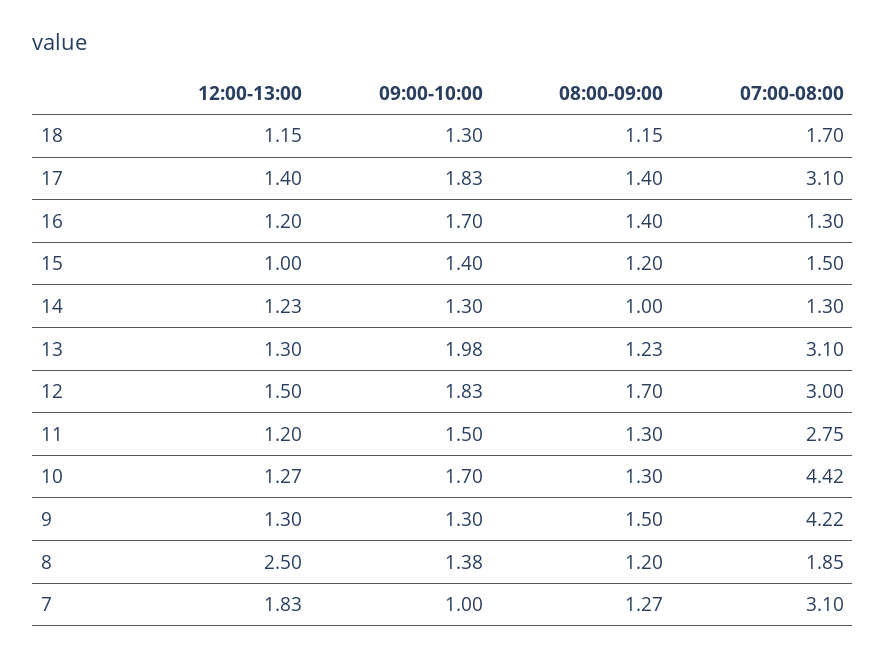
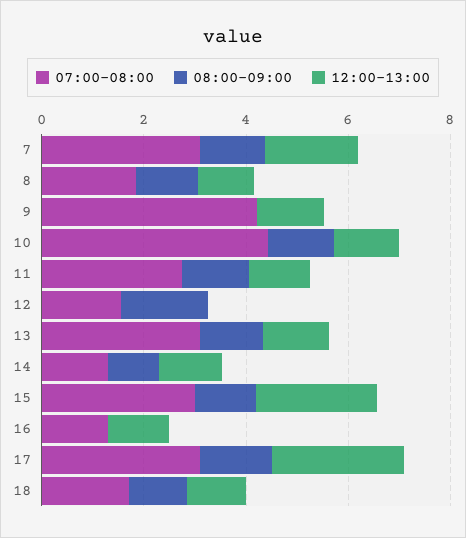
09:00-10:00, 18: 1.3 -> none
12:00-13:00, 17: 1.4 -> 2.5
09:00-10:00, 17: 1.83 -> none
09:00-10:00, 16: 1.7 -> none
08:00-09:00, 16: 1.4 -> 0
12:00-13:00, 15: 1 -> 2.5
09:00-10:00, 15: 1.4 -> none
07:00-08:00, 15: 1.5 -> 3
09:00-10:00, 14: 1.3 -> none
09:00-10:00, 13: 1.98 -> none
12:00-13:00, 12: 1.5 -> 0
09:00-10:00, 12: 1.83 -> none
07:00-08:00, 12: 3 -> 1.5
09:00-10:00, 11: 1.5 -> none
09:00-10:00, 10: 1.7 -> none
09:00-10:00, 9: 1.3 -> none
08:00-09:00, 9: 1.5 -> 0
12:00-13:00, 8: 2.5 -> 1
09:00-10:00, 8: 1.38 -> none
09:00-10:00, 7: 1 -> none

